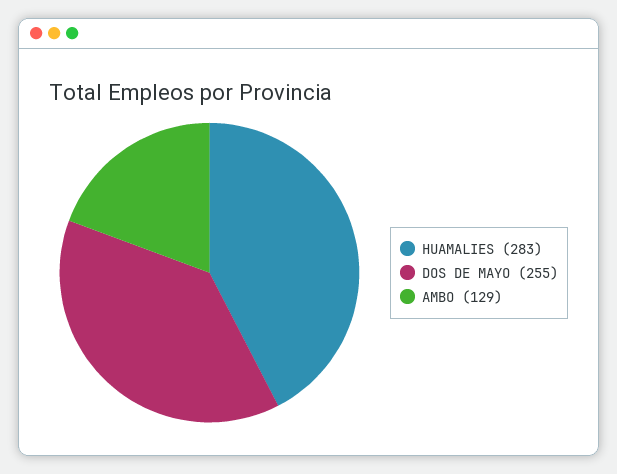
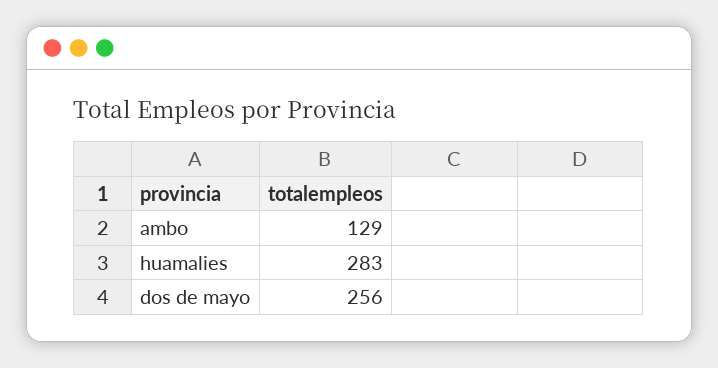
DOS DE MAYO: 255 -> 256

